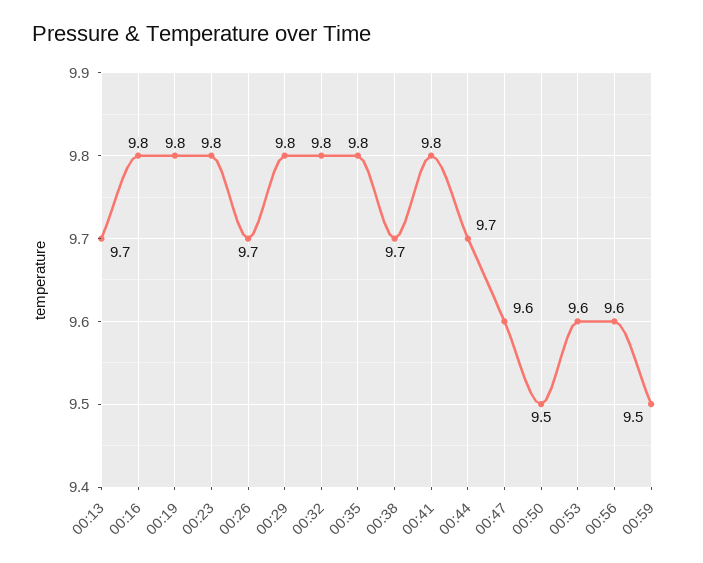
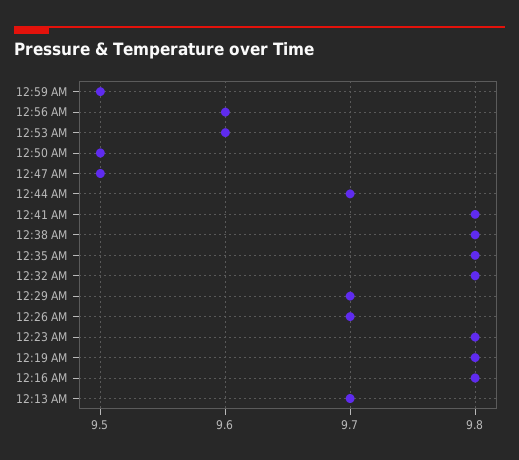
00:29: 9.8 -> 9.7
00:38: 9.7 -> 9.8
00:47: 9.6 -> 9.5

